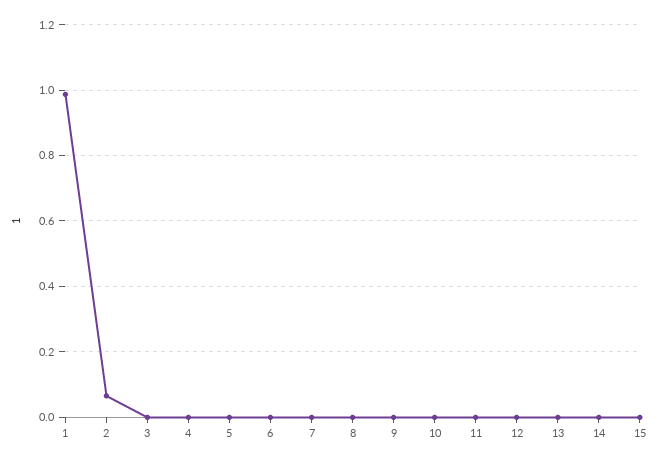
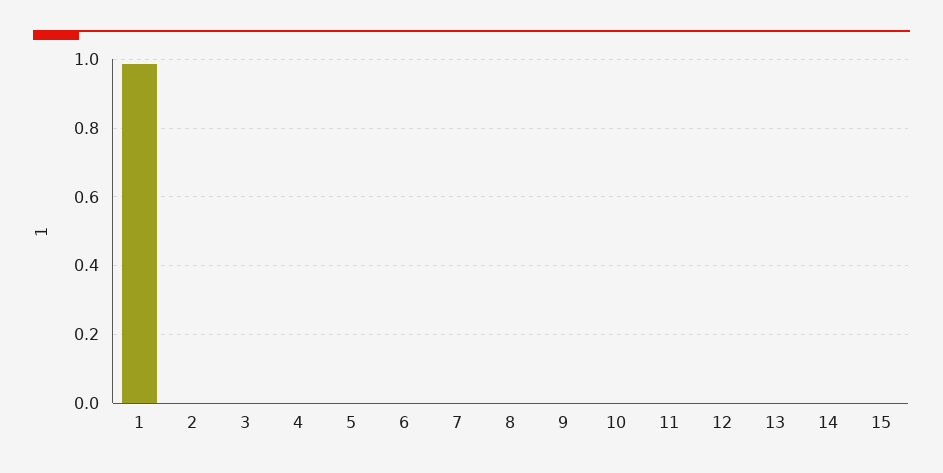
2: 0.06 -> 0

